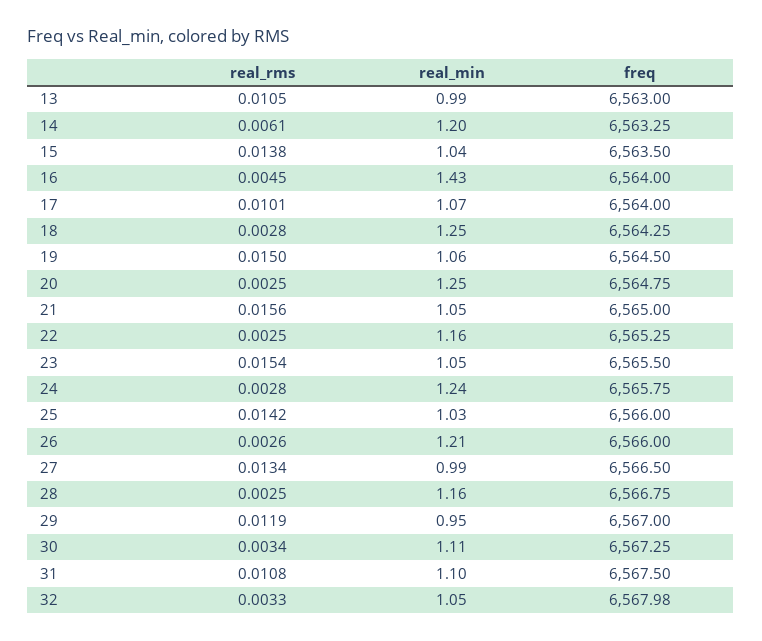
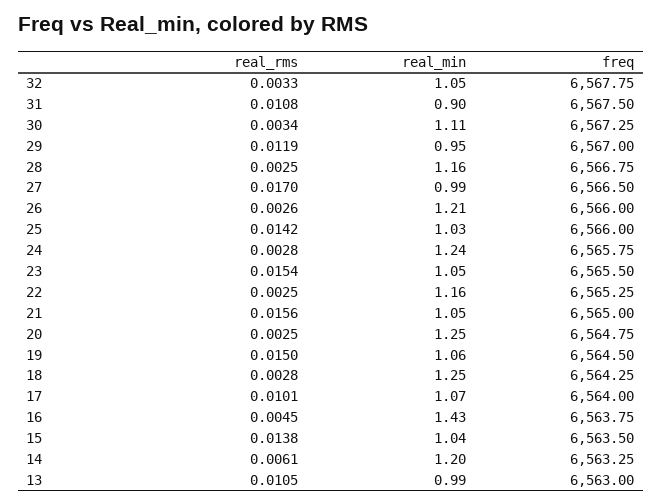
freq, 16: 6564 -> 6563.75
real_rms, 27: 0.0134 -> 0.017
real_min, 31: 1.1 -> 0.9
freq, 32: 6567.98 -> 6567.75

